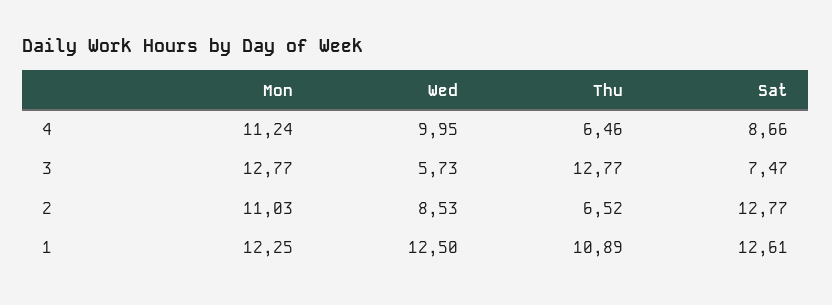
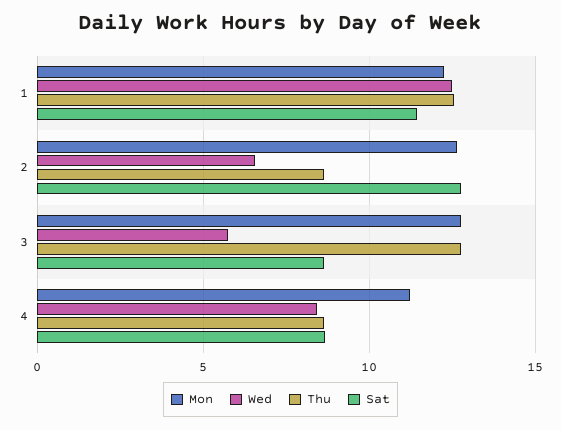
Wed, 4: 9.95 -> 8.5
Thu, 4: 6.46 -> 8.5
Sat, 3: 7.47 -> 8.5
Mon, 2: 11.03 -> 12.5
Wed, 2: 8.53 -> 6.5
Thu, 2: 6.52 -> 8.5
Thu, 1: 10.89 -> 12.5
Sat, 1: 12.61 -> 11.5

